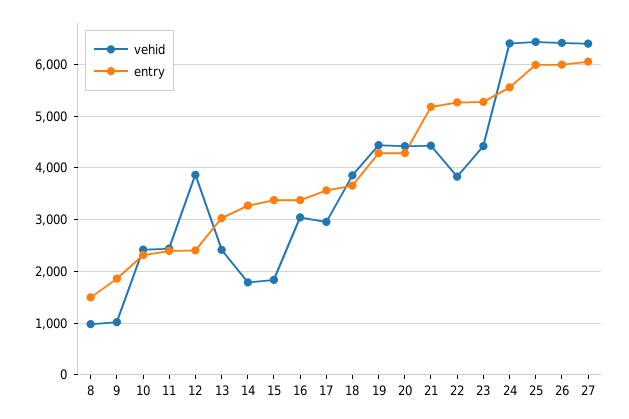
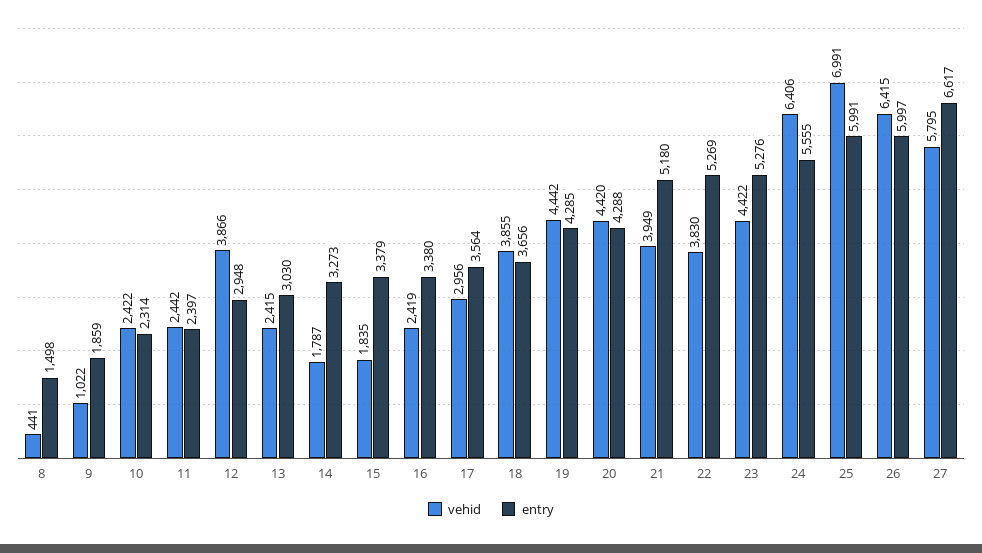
vehid, 8: 1000 -> 441
entry, 12: 2400 -> 2948
vehid, 16: 3000 -> 2419
vehid, 21: 4400 -> 3949
vehid, 25: 6400 -> 6991
vehid, 27: 6400 -> 5795
entry, 27: 6000 -> 6617

